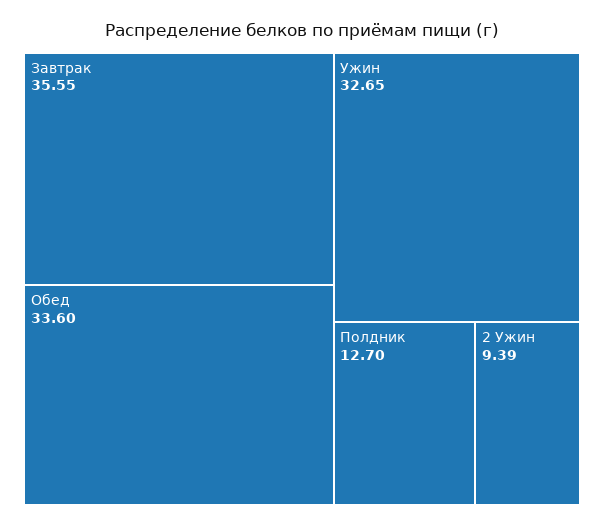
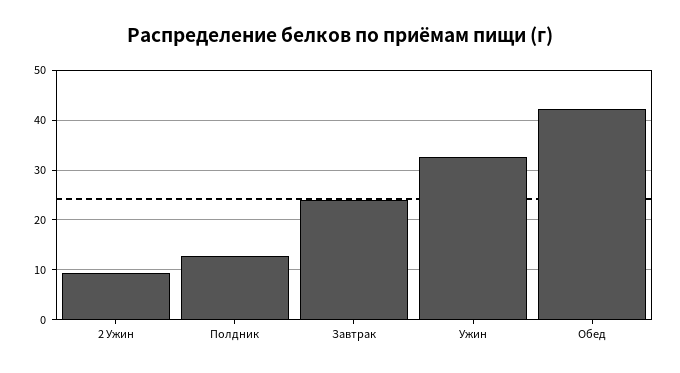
Завтрак: 35.55 -> 24
Обед: 33.6 -> 42

